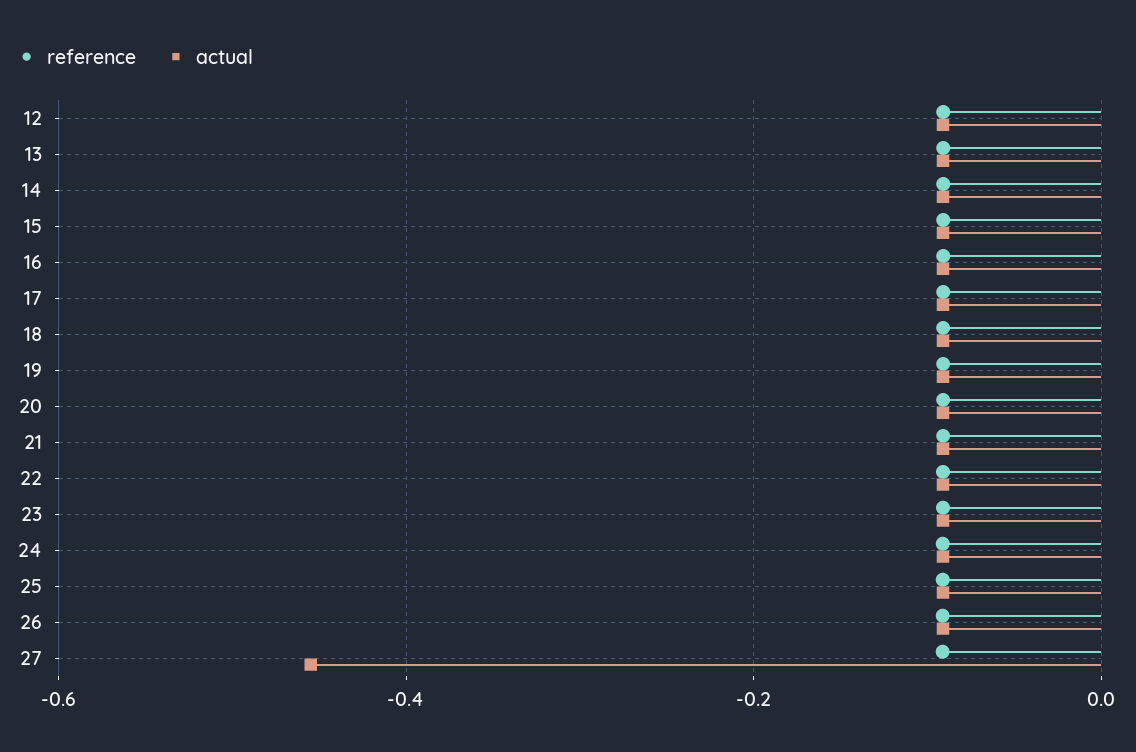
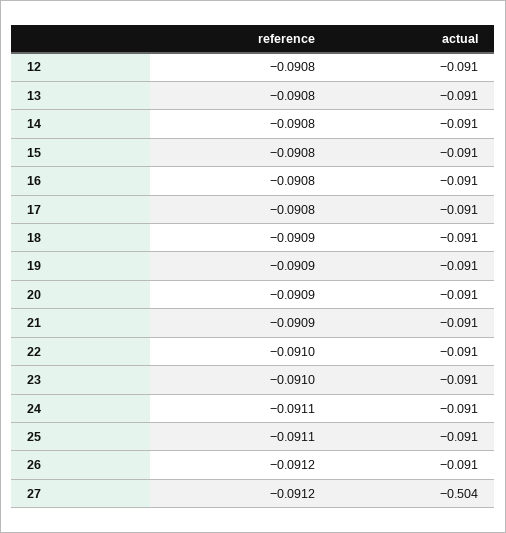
actual, 27: -0.46 -> -0.504

